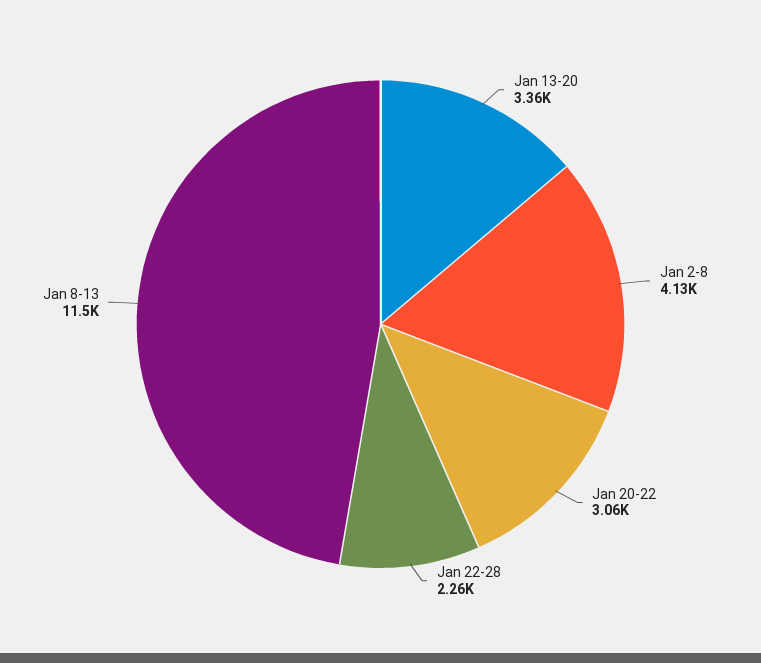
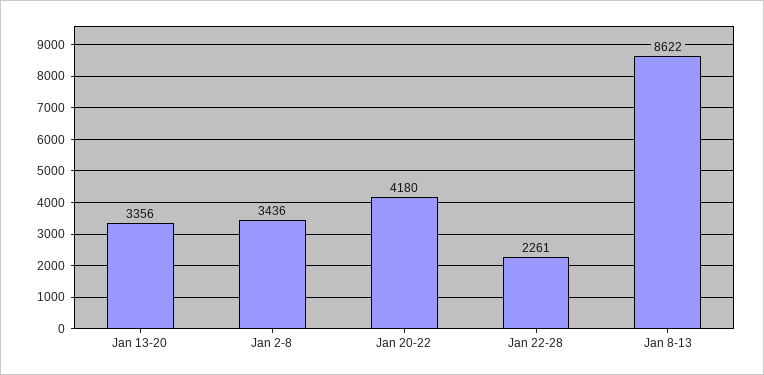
Jan 2-8: 4130 -> 3436
Jan 20-22: 3060 -> 4180
Jan 8-13: 11500 -> 8622

